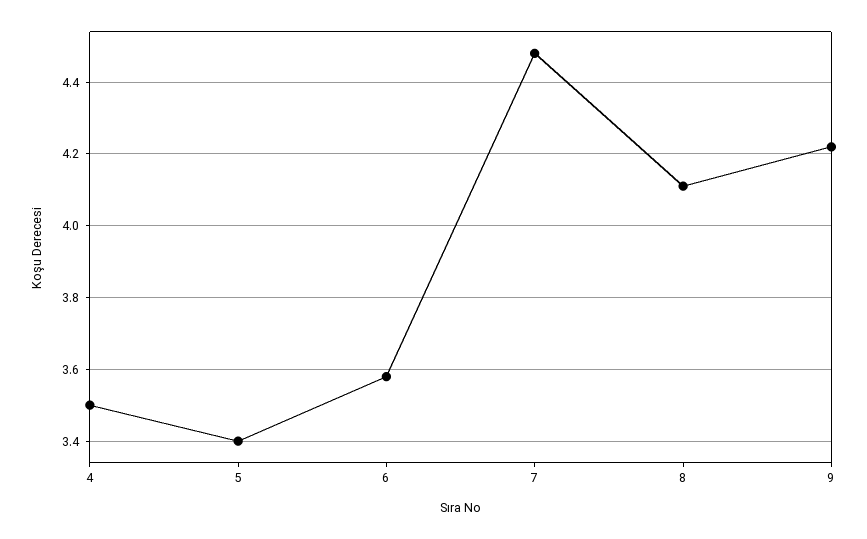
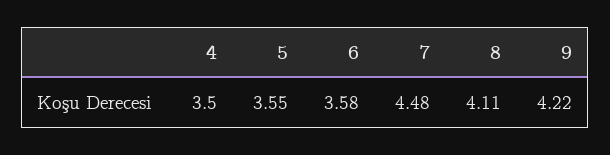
5: 3.4 -> 3.55

